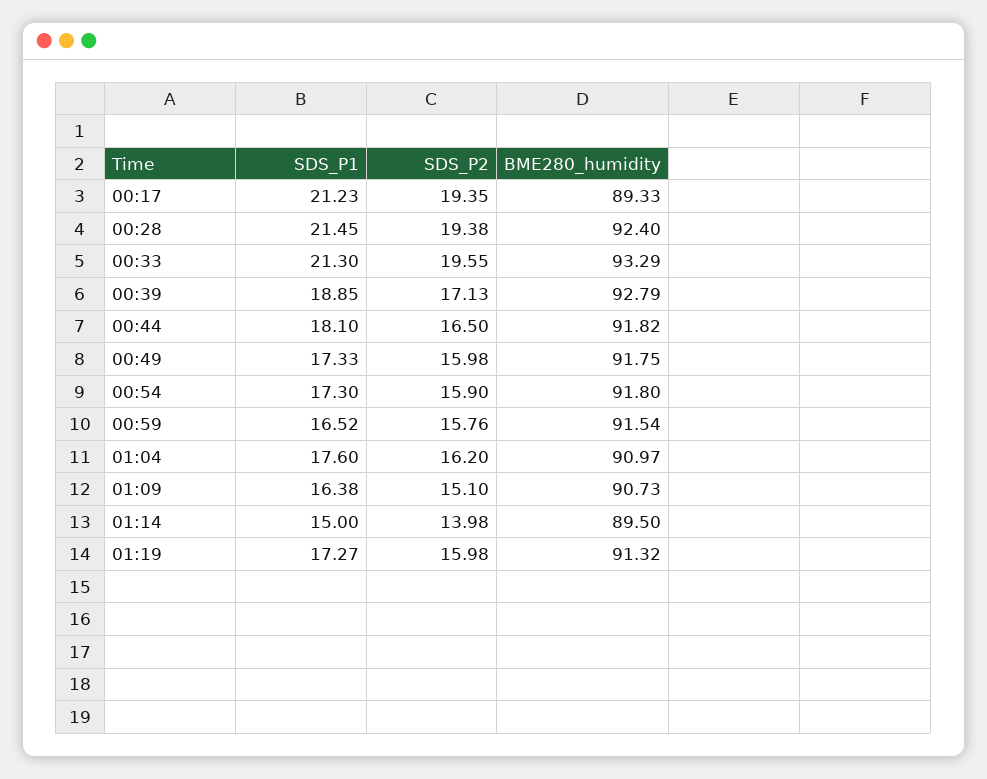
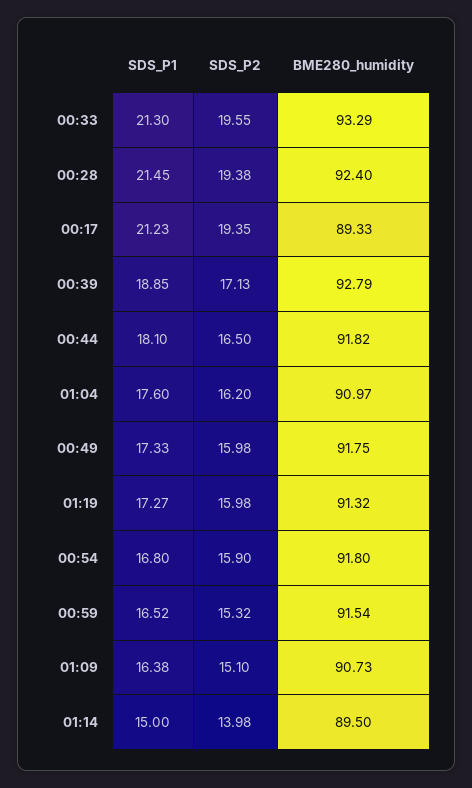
SDS_P1, 00:54: 17.3 -> 16.8
SDS_P2, 00:59: 15.76 -> 15.32

